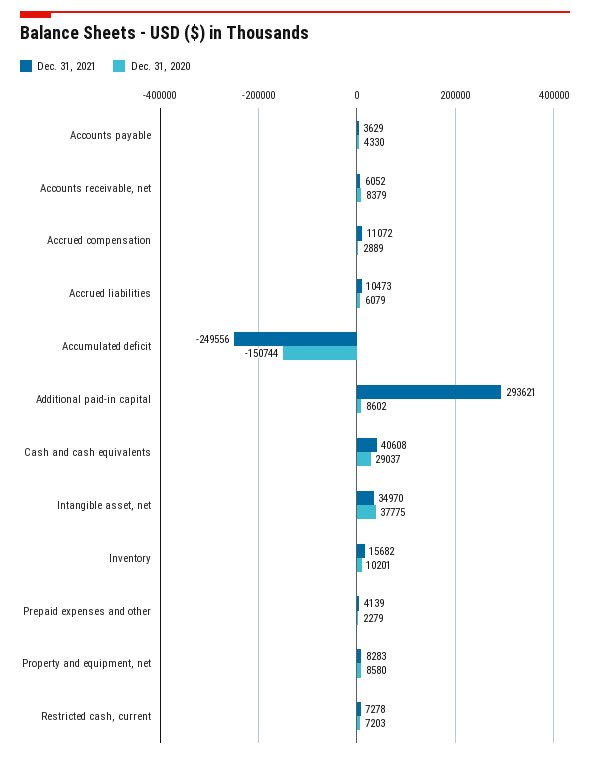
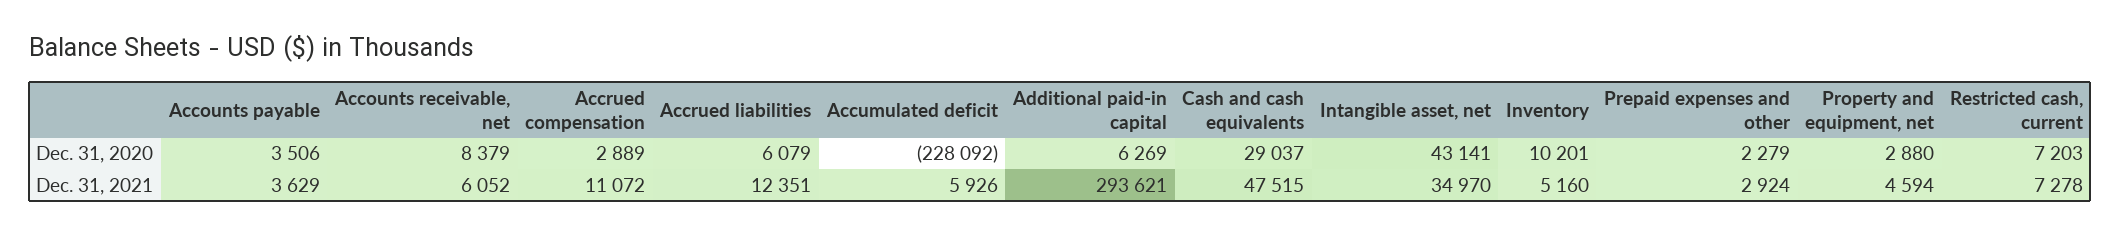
Dec. 31, 2020, Accounts payable: 4330 -> 3506
Dec. 31, 2021, Accrued liabilities: 10473 -> 12351
Dec. 31, 2021, Accumulated deficit: -249556 -> 5926
Dec. 31, 2020, Accumulated deficit: -150744 -> -228092
Dec. 31, 2020, Additional paid-in capital: 8602 -> 6269
Dec. 31, 2021, Cash and cash equivalents: 40608 -> 47515
Dec. 31, 2020, Intangible asset, net: 37775 -> 43141
Dec. 31, 2021, Inventory: 15682 -> 5160
Dec. 31, 2021, Prepaid expenses and other: 4139 -> 2924
Dec. 31, 2021, Property and equipment, net: 8283 -> 4594
Dec. 31, 2020, Property and equipment, net: 8580 -> 2880

